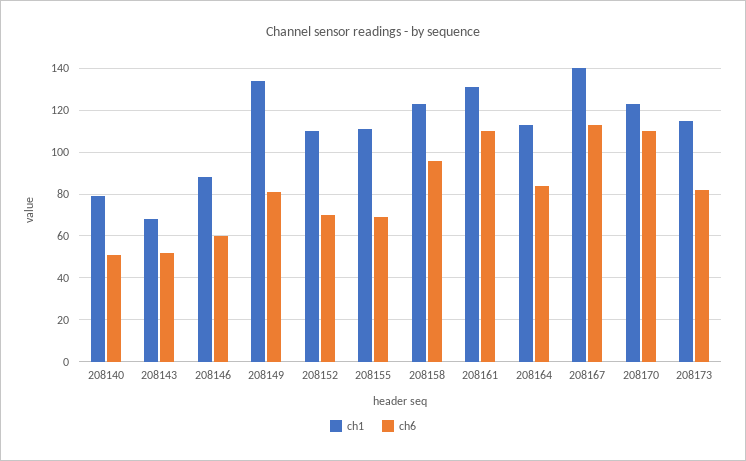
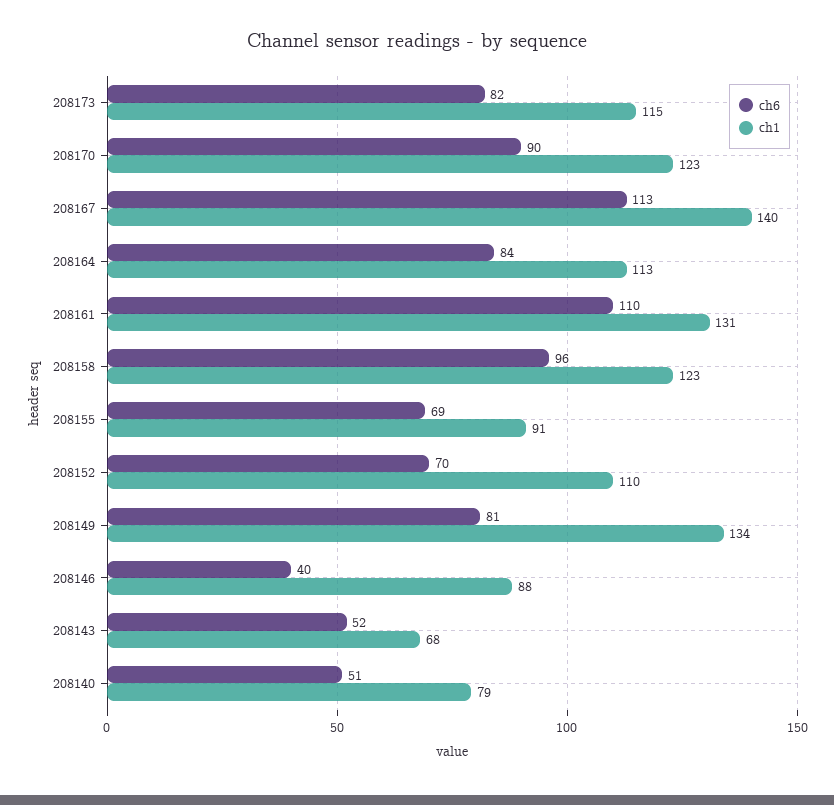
ch6, 208146: 60 -> 40
ch1, 208155: 110 -> 91
ch6, 208170: 110 -> 90

